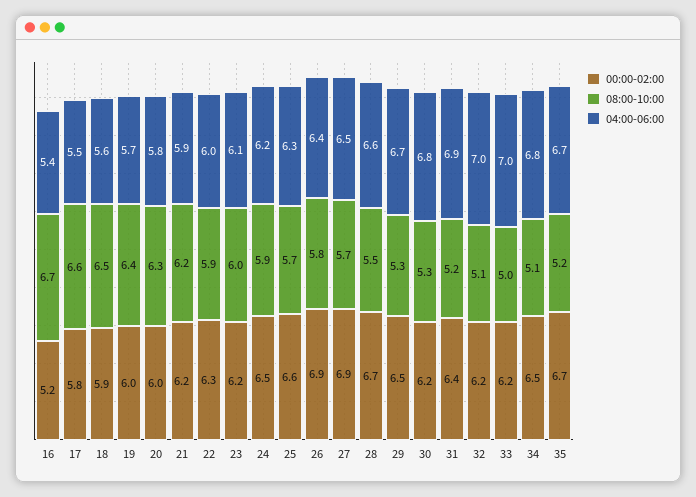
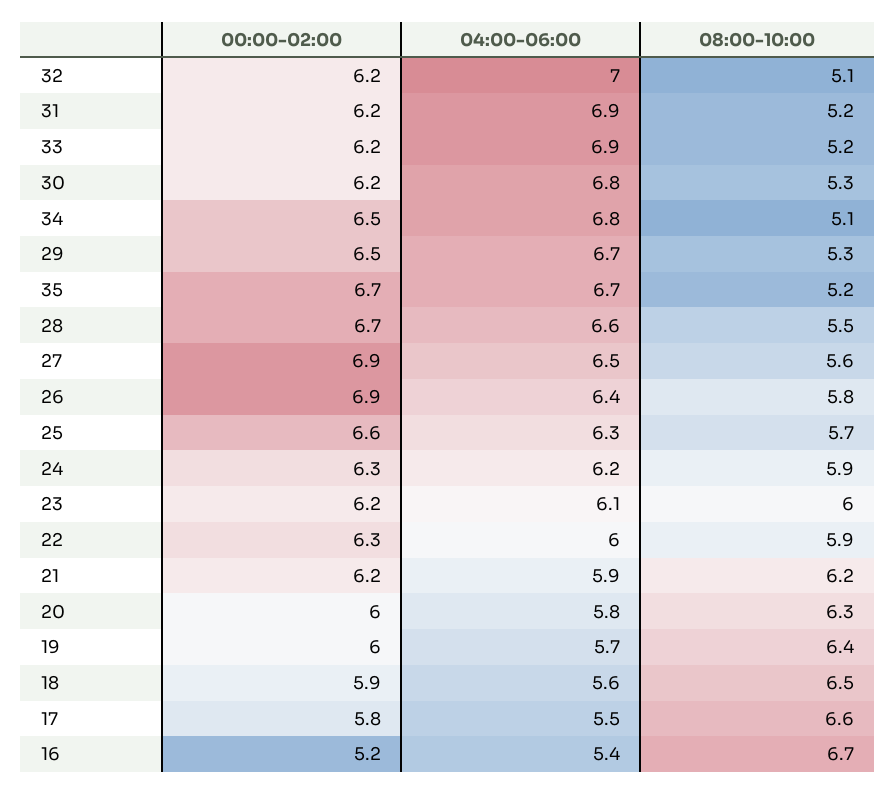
00:00-02:00, 24: 6.5 -> 6.3
08:00-10:00, 27: 5.7 -> 5.6
00:00-02:00, 31: 6.4 -> 6.2
08:00-10:00, 33: 5 -> 5.2
04:00-06:00, 33: 7 -> 6.9

